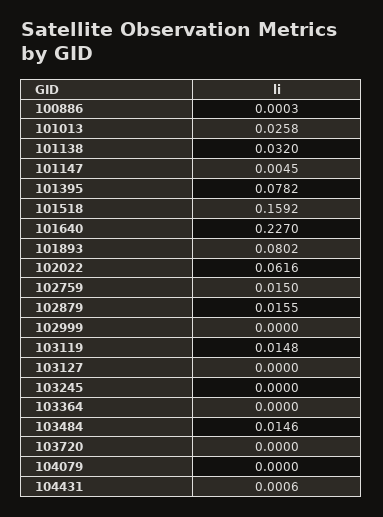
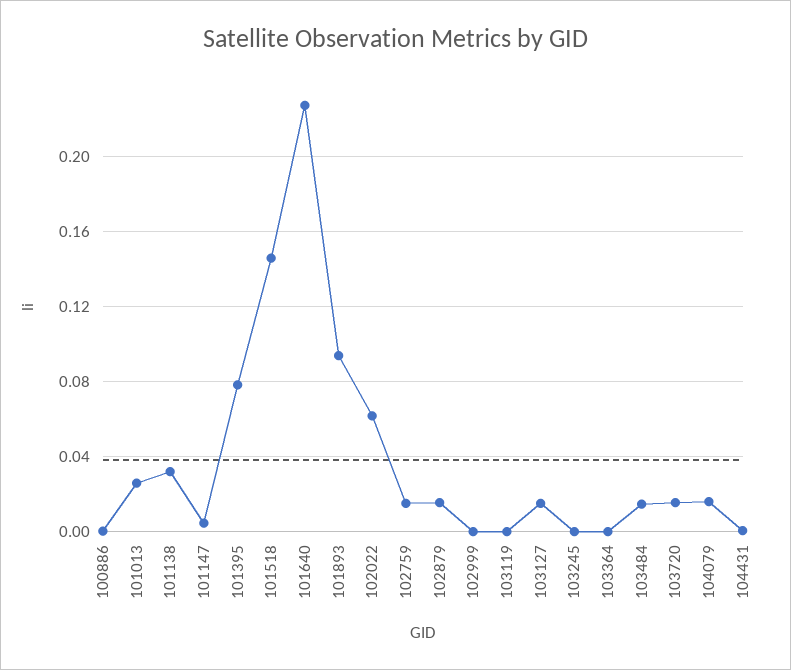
101518: 0.1592 -> 0.145
101893: 0.0802 -> 0.095
103119: 0.0148 -> 0
103127: 0 -> 0.015
103720: 0 -> 0.015
104079: 0 -> 0.015

